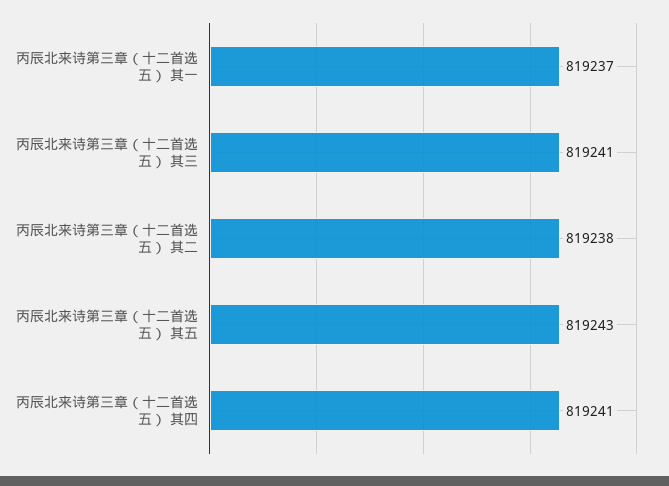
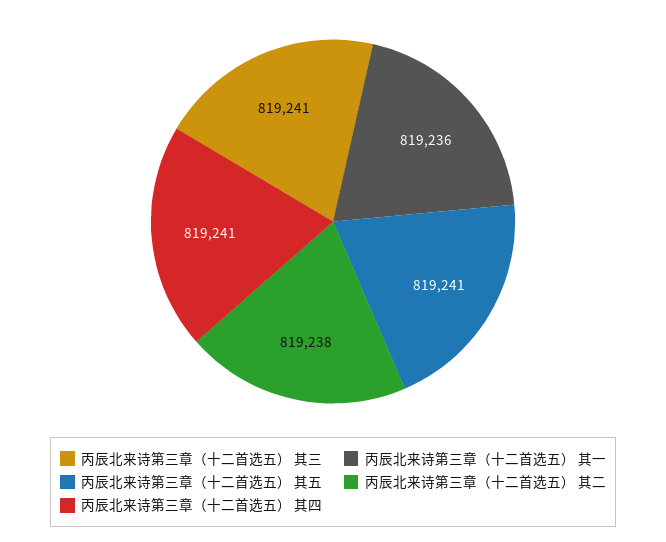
丙辰北来诗第三章（十二首选五） 其一: 819237 -> 819236
丙辰北来诗第三章（十二首选五） 其五: 819243 -> 819241

